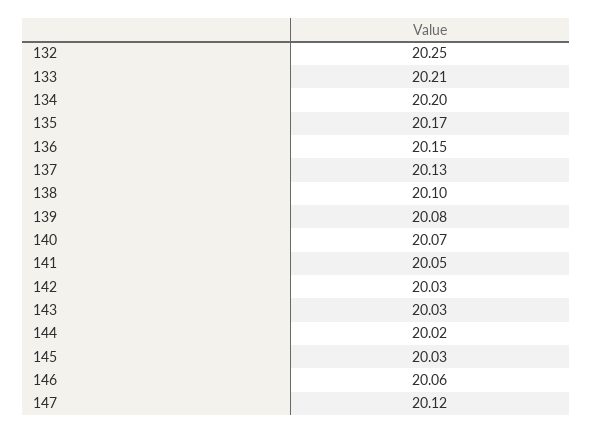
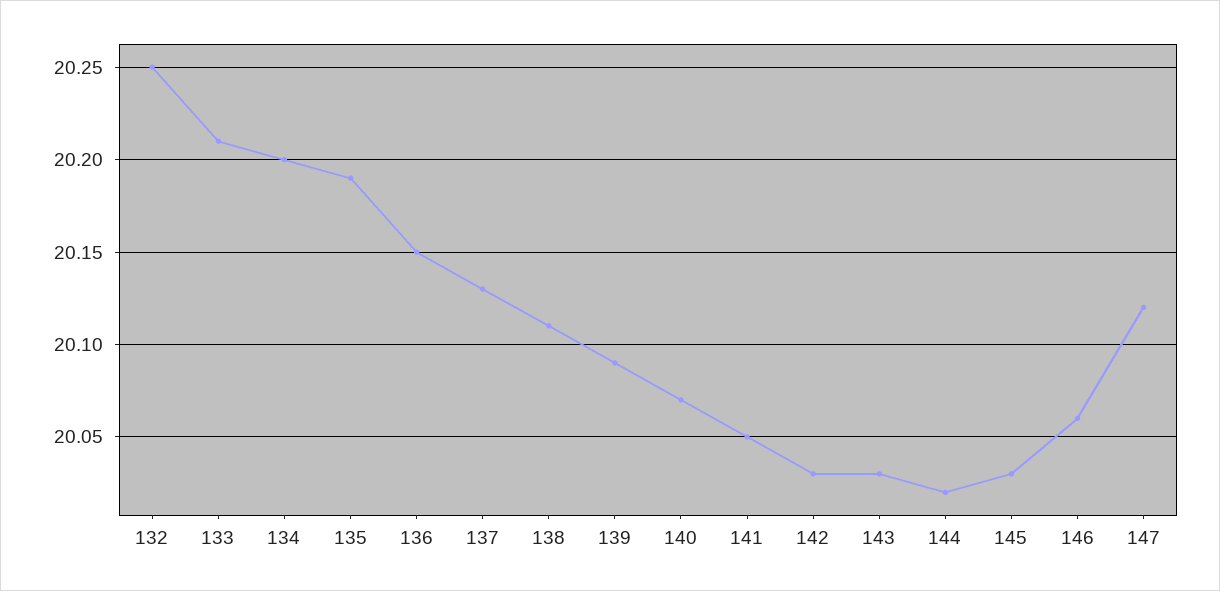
135: 20.17 -> 20.19
138: 20.1 -> 20.11
139: 20.08 -> 20.09

